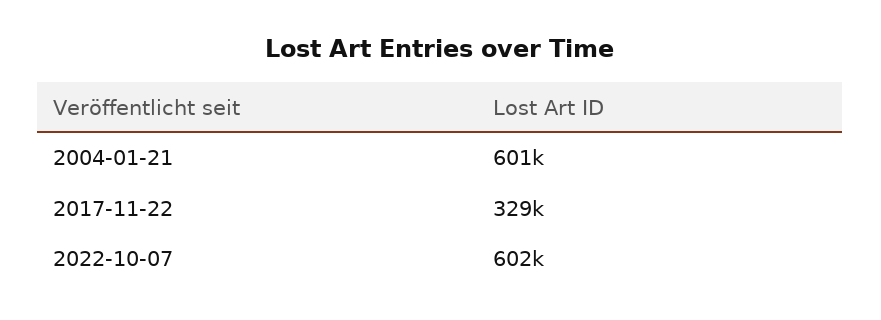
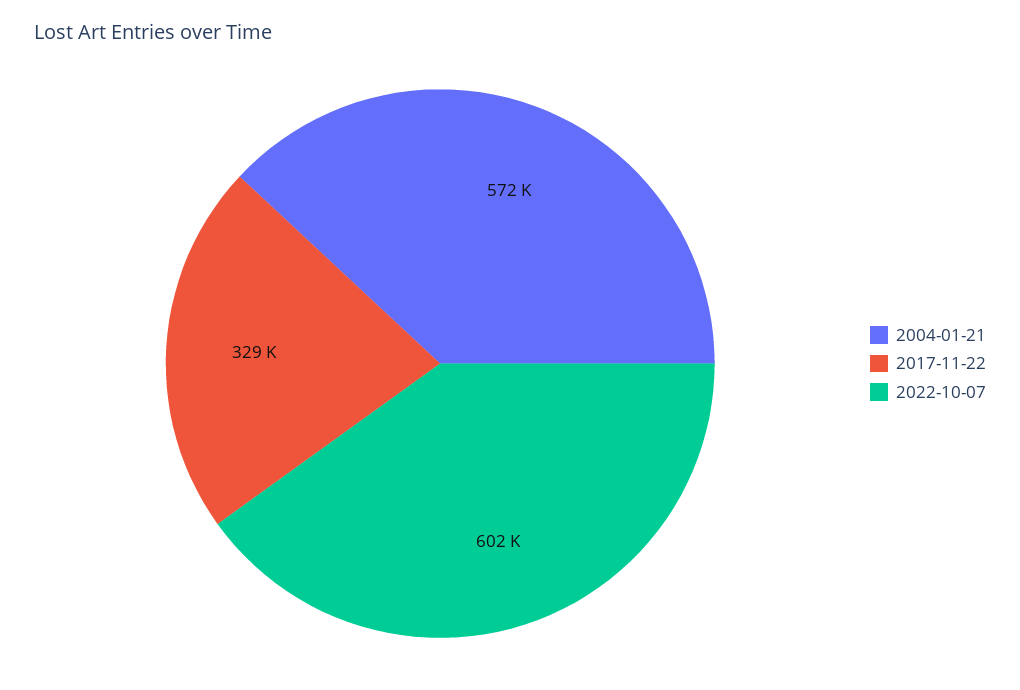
2004-01-21: 601000 -> 572000

